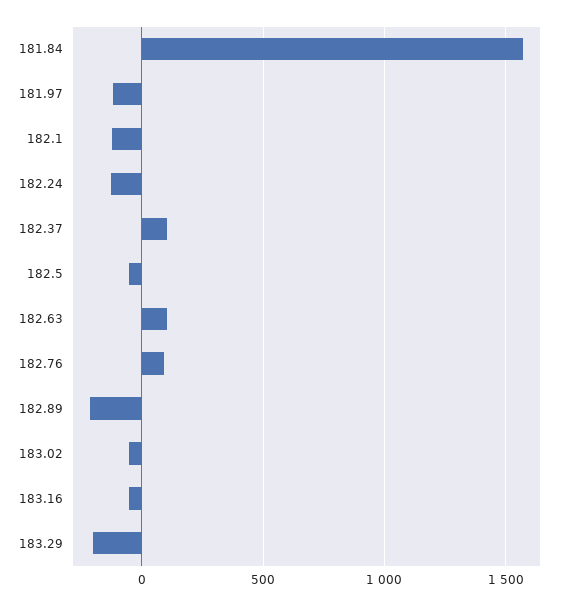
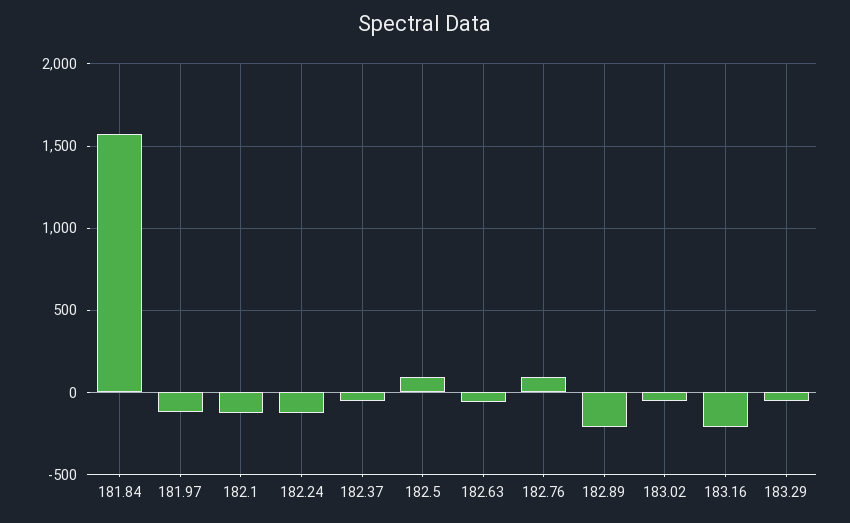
182.37: 100 -> -50
182.5: -50 -> 100
182.63: 100 -> -50
183.16: -50 -> -200
183.29: -200 -> -50

